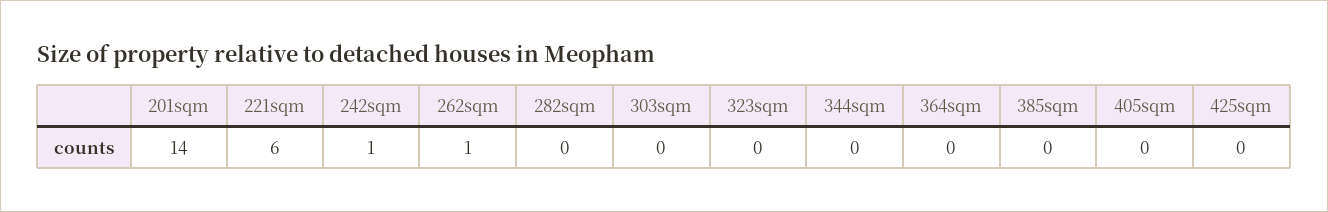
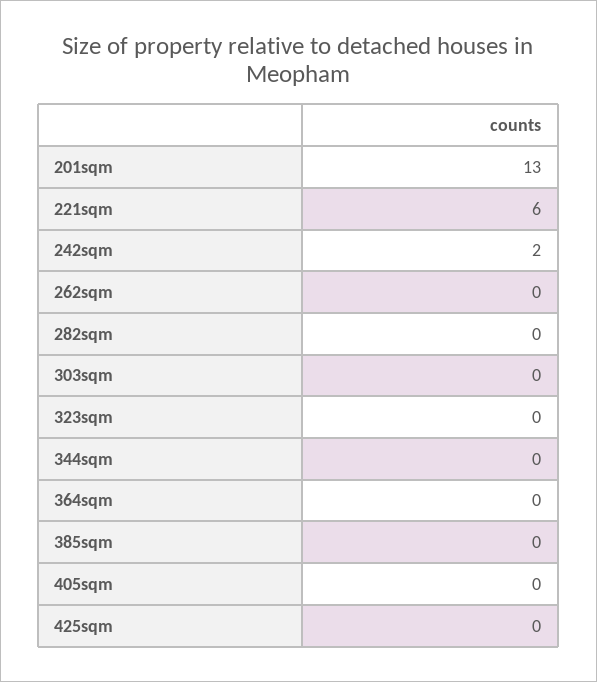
201sqm: 14 -> 13
242sqm: 1 -> 2
262sqm: 1 -> 0

